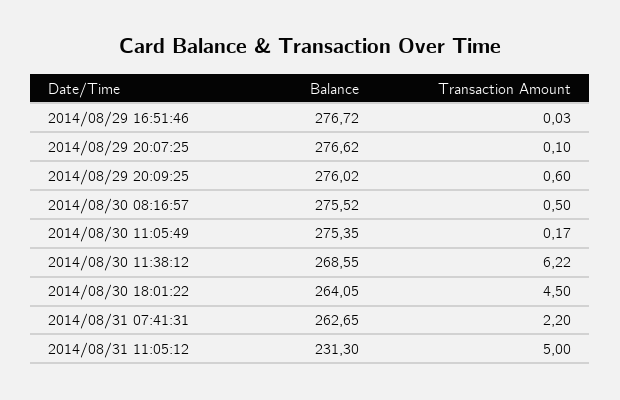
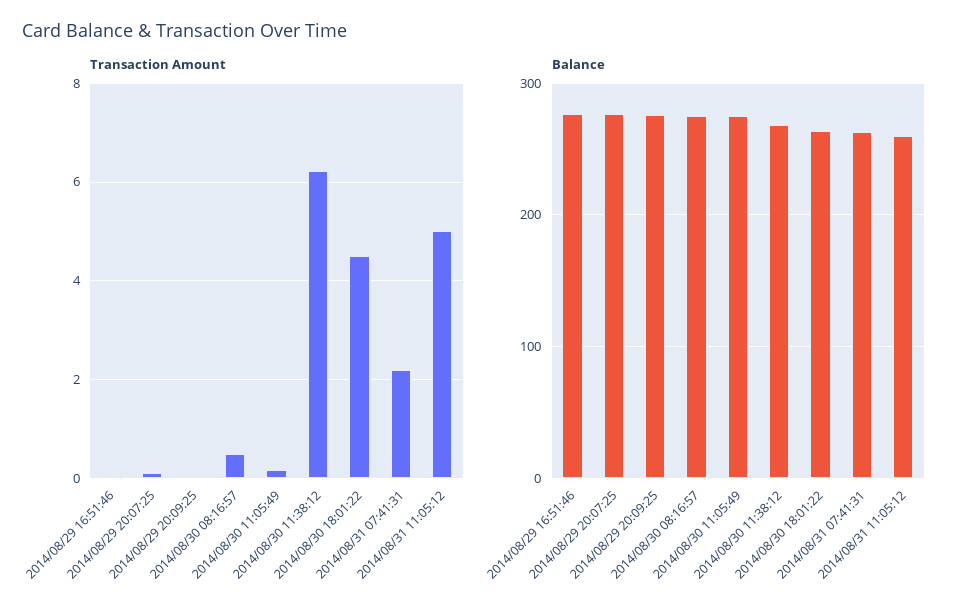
Transaction Amount, 2014/08/29 20:09:25: 0.6 -> 0
Balance, 2014/08/31 11:05:12: 231.3 -> 260

